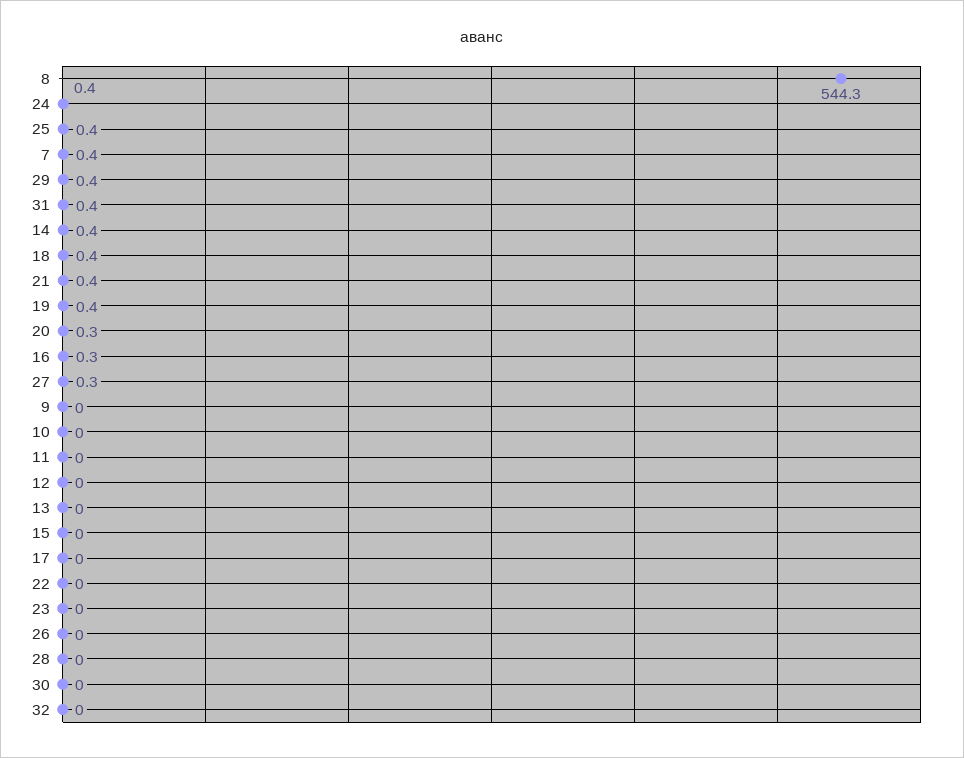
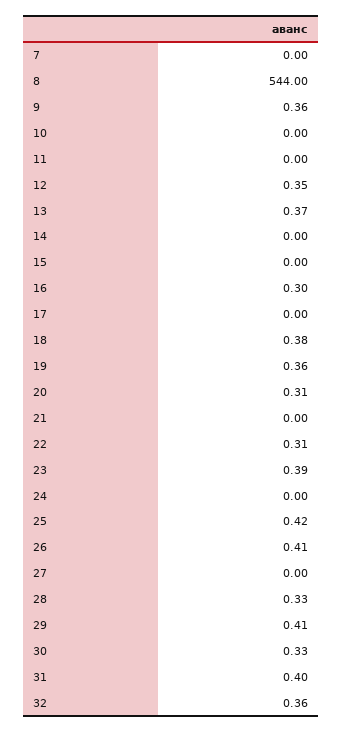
8: 544.3 -> 544
24: 0.4 -> 0
7: 0.4 -> 0
14: 0.4 -> 0
21: 0.4 -> 0
27: 0.3 -> 0
9: 0 -> 0.36
12: 0 -> 0.35
13: 0 -> 0.37
22: 0 -> 0.31
23: 0 -> 0.39
26: 0 -> 0.41
28: 0 -> 0.33
30: 0 -> 0.33
32: 0 -> 0.36

